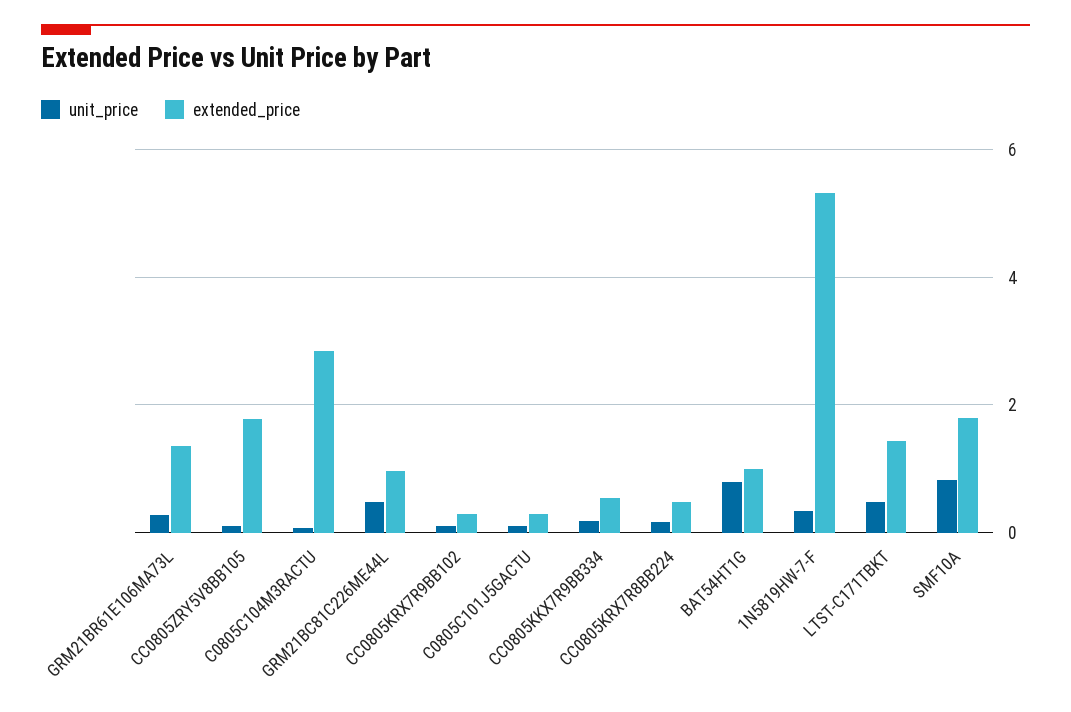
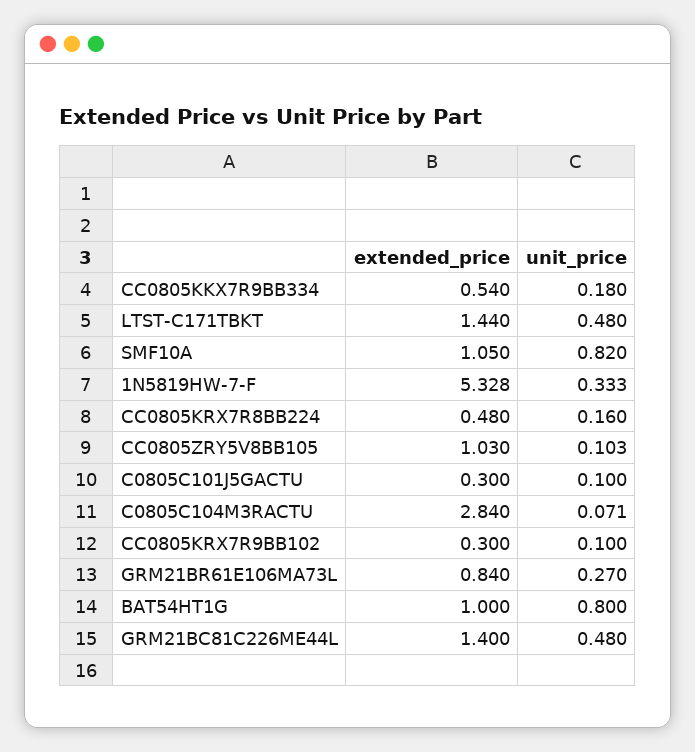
extended_price, GRM21BR61E106MA73L: 1.4 -> 0.84
extended_price, CC0805ZRY5V8BB105: 1.8 -> 1.03
extended_price, GRM21BC81C226ME44L: 1 -> 1.4
extended_price, SMF10A: 1.8 -> 1.05

